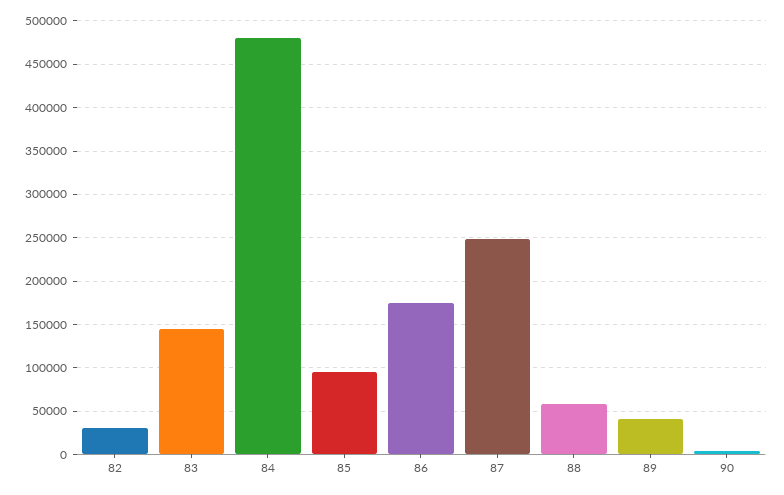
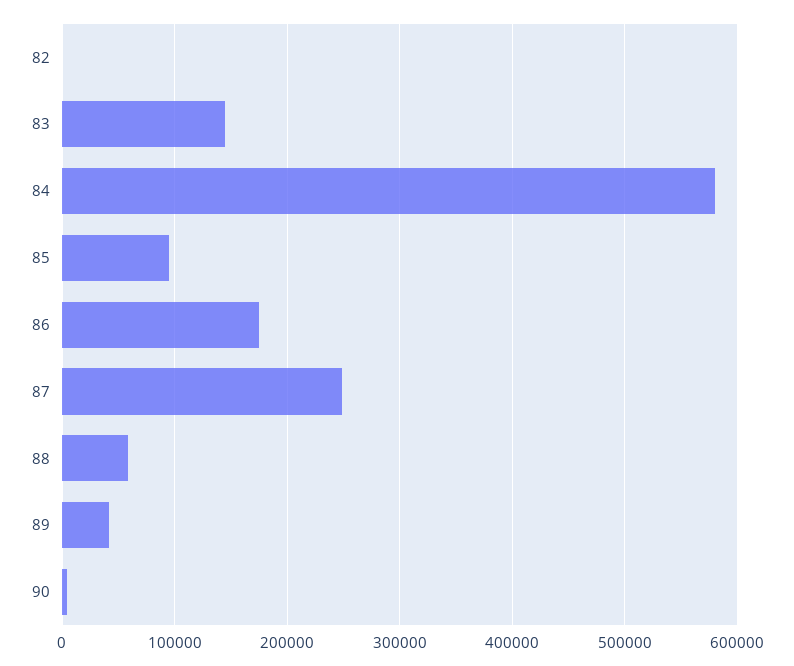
82: 30000 -> 0
84: 480000 -> 580000

